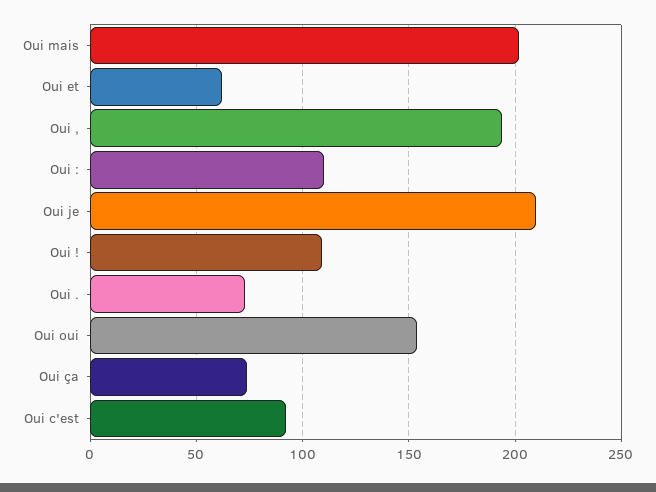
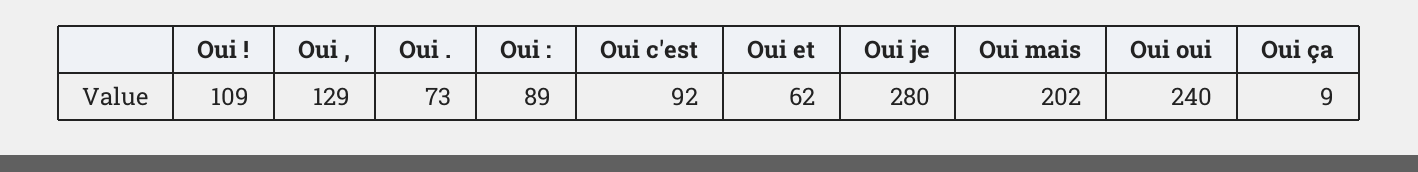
Oui ,: 195 -> 129
Oui :: 110 -> 89
Oui je: 210 -> 280
Oui oui: 155 -> 240
Oui ça: 75 -> 9

